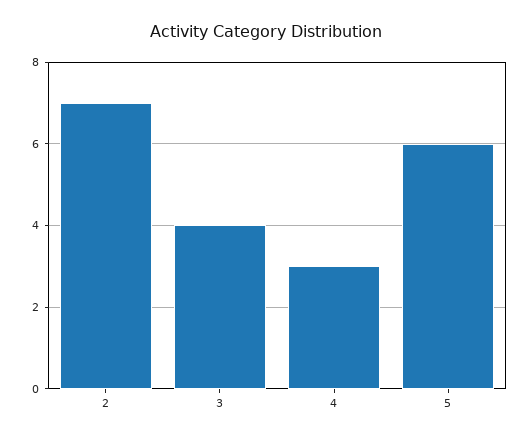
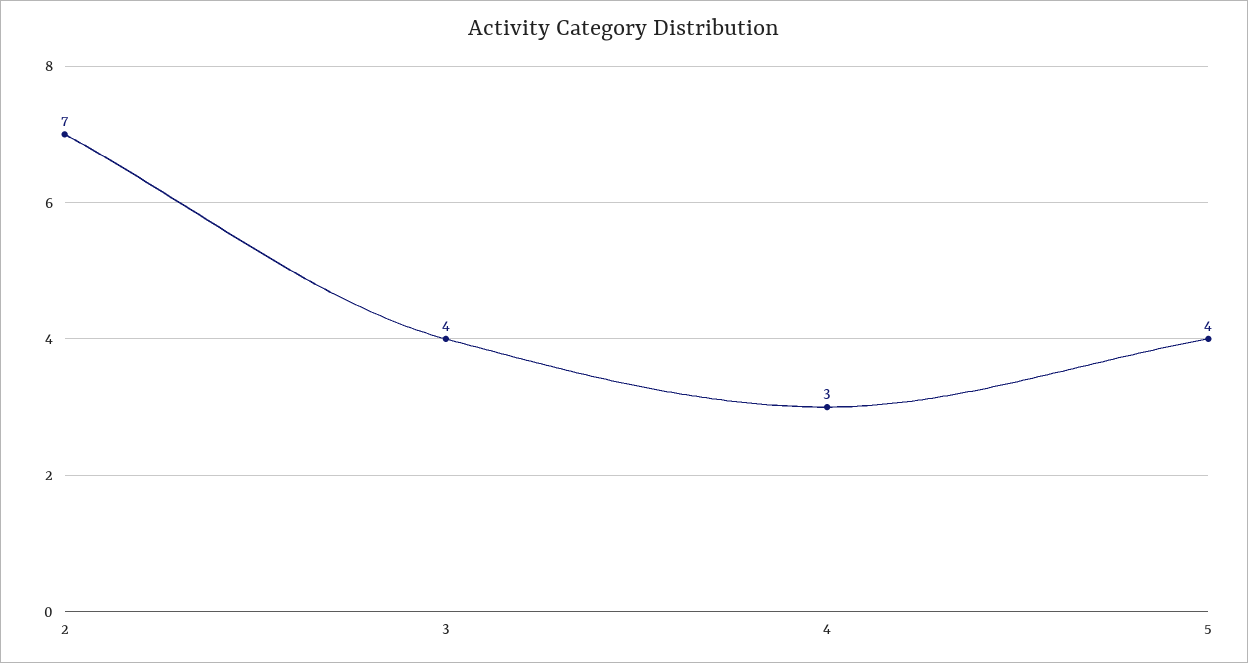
5: 6 -> 4

